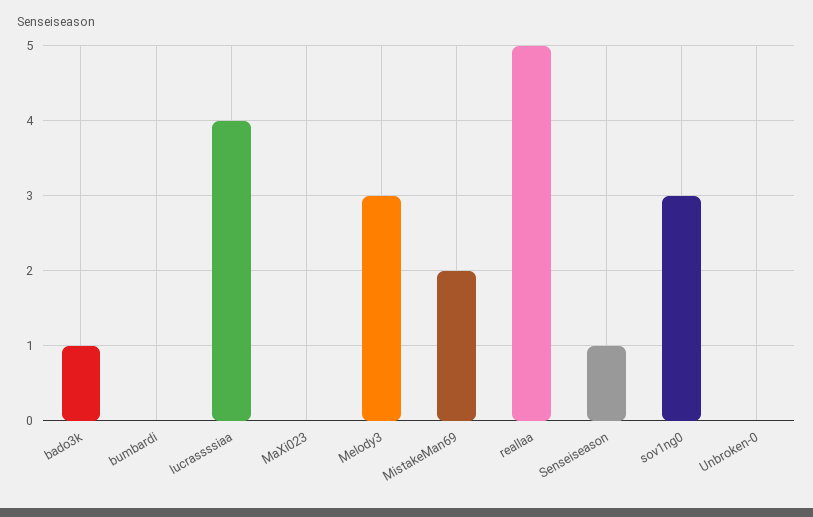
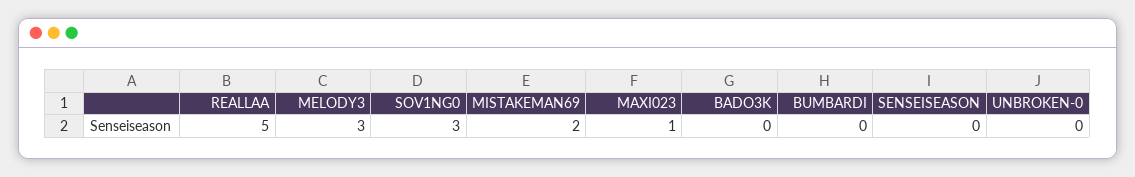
bado3k: 1 -> 0
lucrassssiaa: 4 -> none
MaXi023: 0 -> 1
Senseiseason: 1 -> 0

